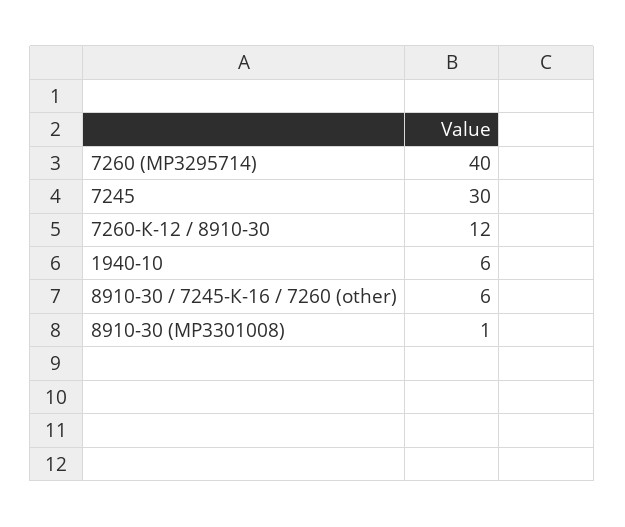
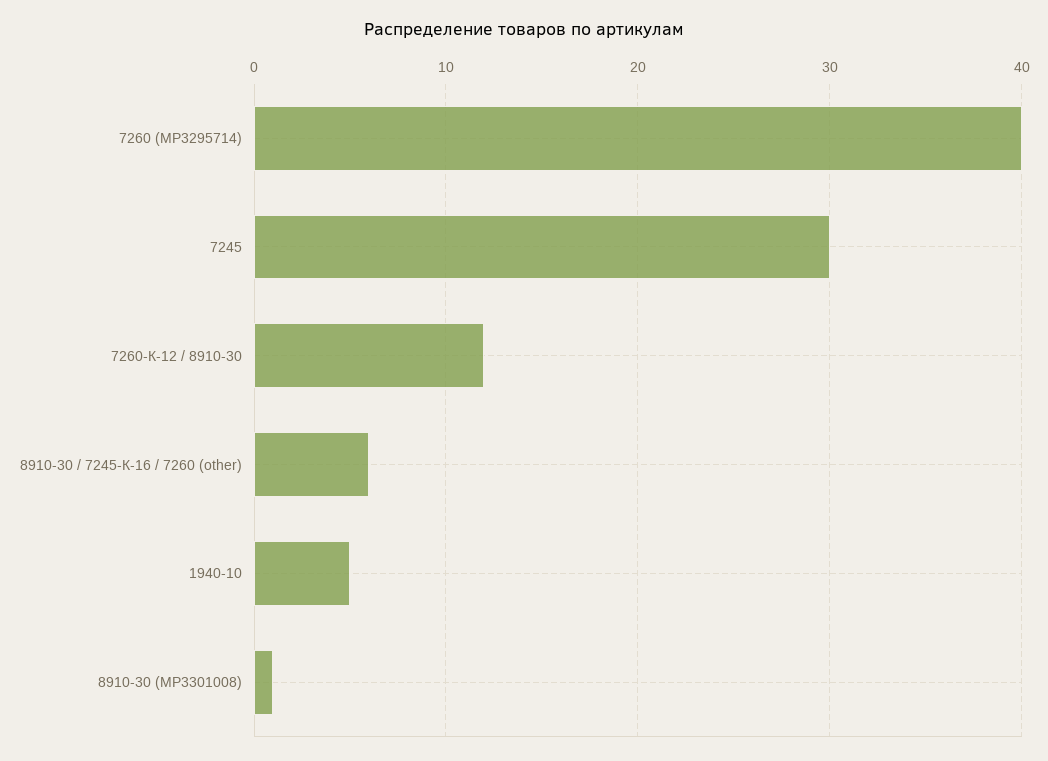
1940-10: 6 -> 5

